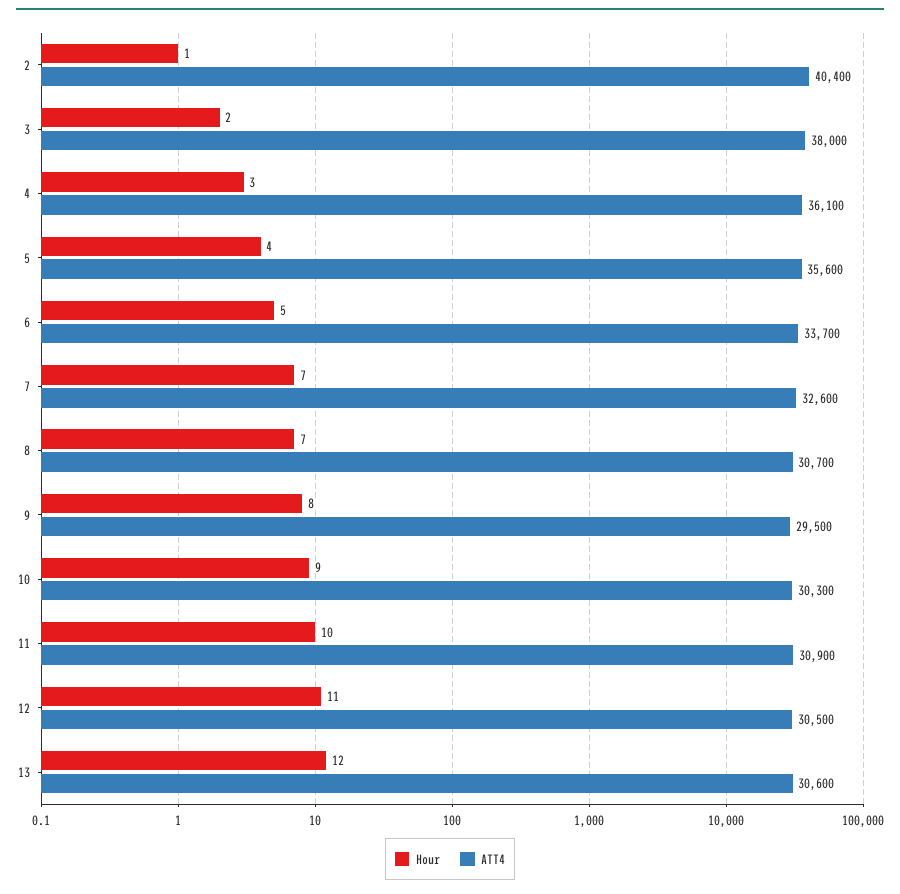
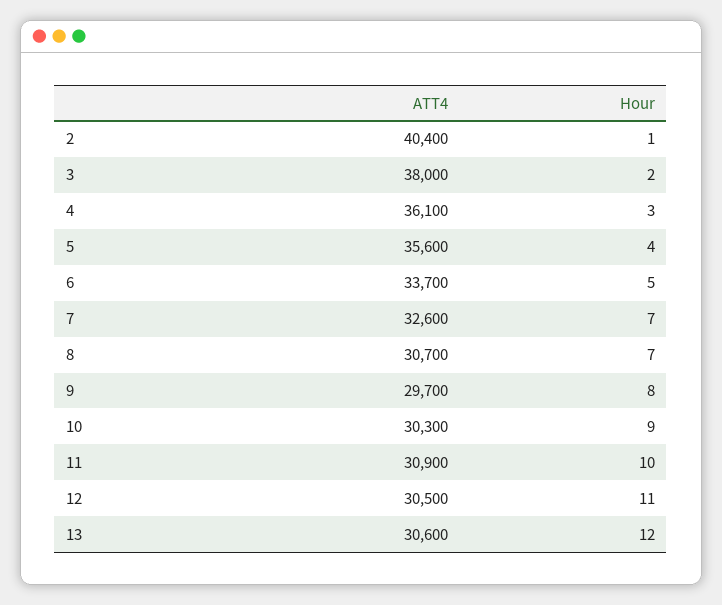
ATT4, 9: 29500 -> 29700

